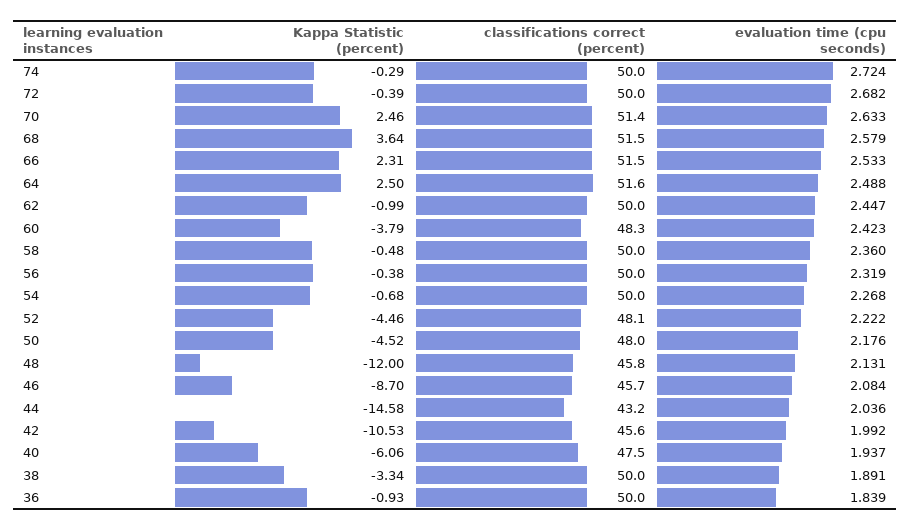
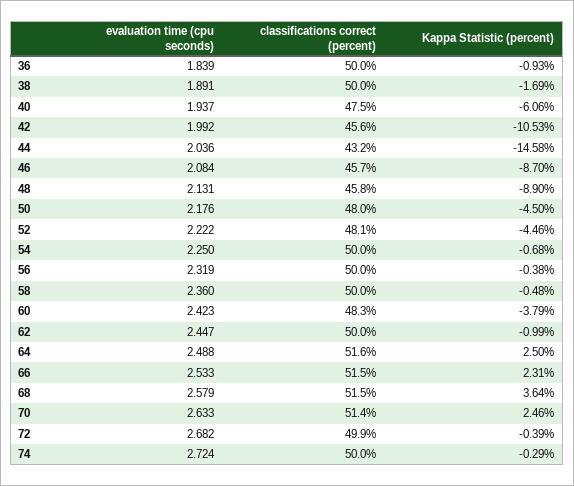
classifications correct (percent), 72: 50 -> 49.9
evaluation time (cpu seconds), 54: 2.268 -> 2.25
Kappa Statistic (percent), 50: -4.52 -> -4.5
Kappa Statistic (percent), 48: -12 -> -8.9
Kappa Statistic (percent), 38: -3.34 -> -1.69

